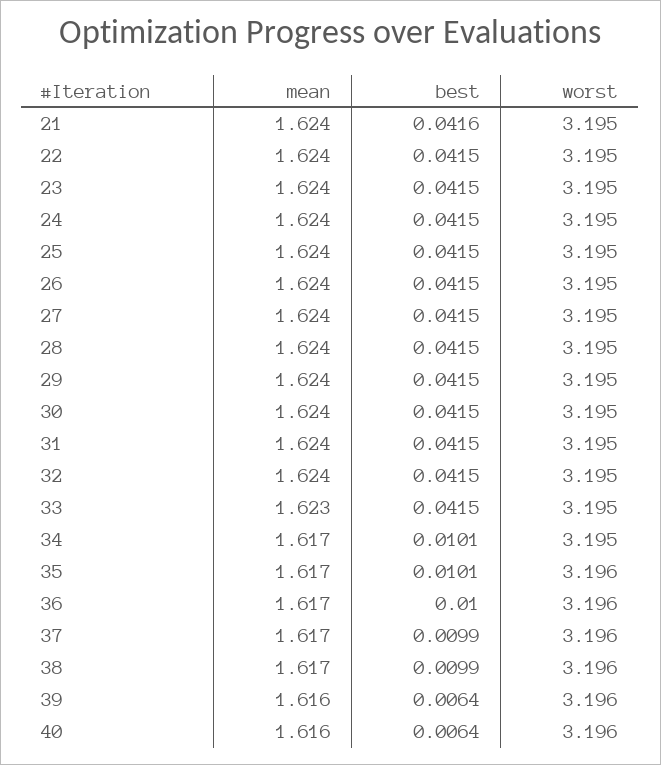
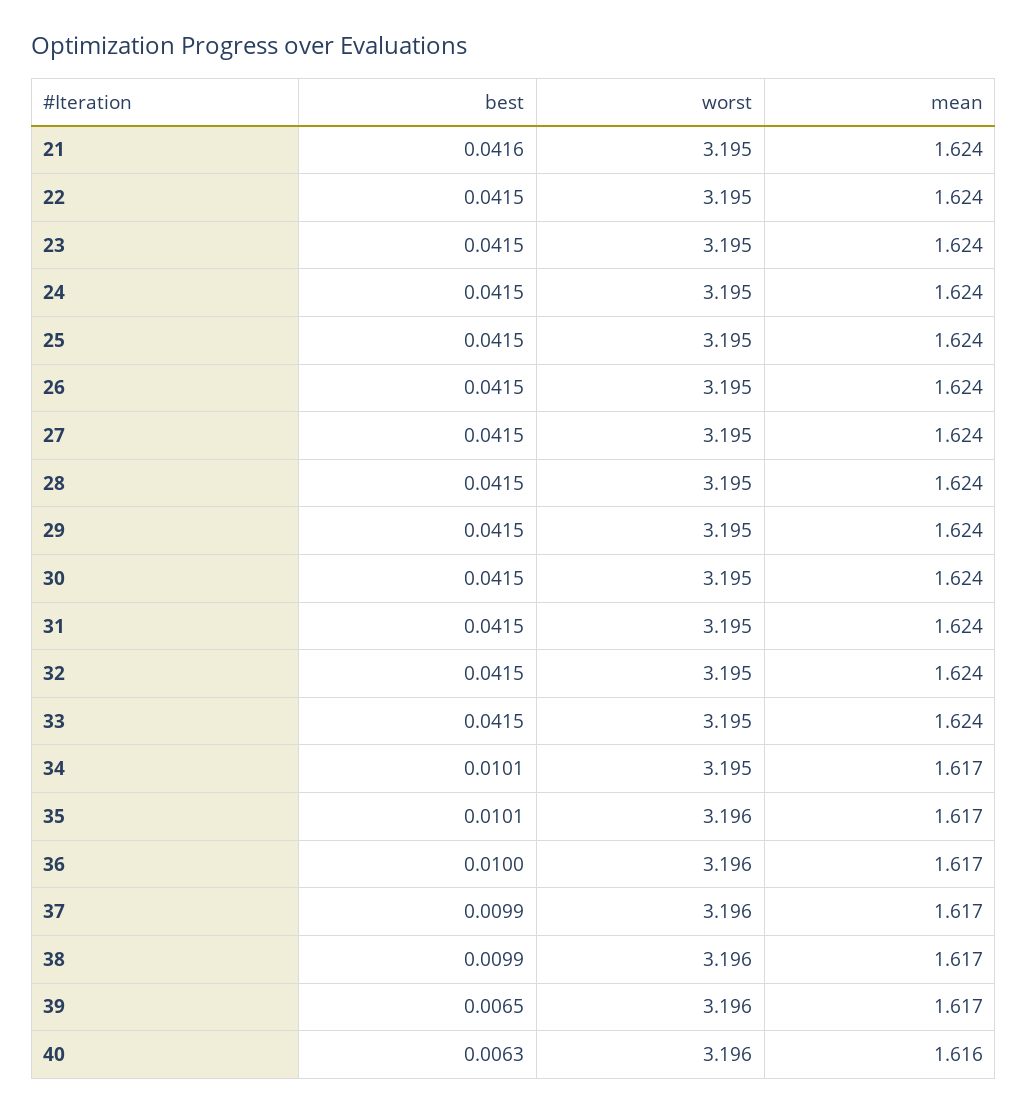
mean, 33: 1.623 -> 1.624
mean, 39: 1.616 -> 1.617
best, 39: 0.0064 -> 0.0065
best, 40: 0.0064 -> 0.0063

